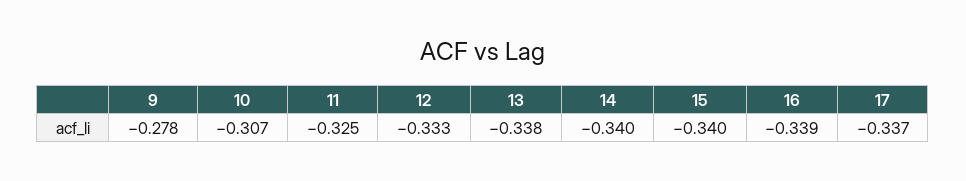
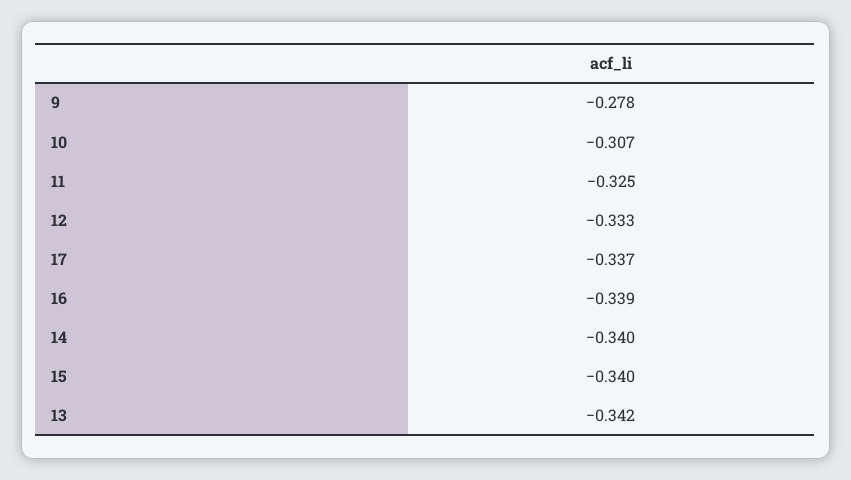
13: -0.338 -> -0.342

